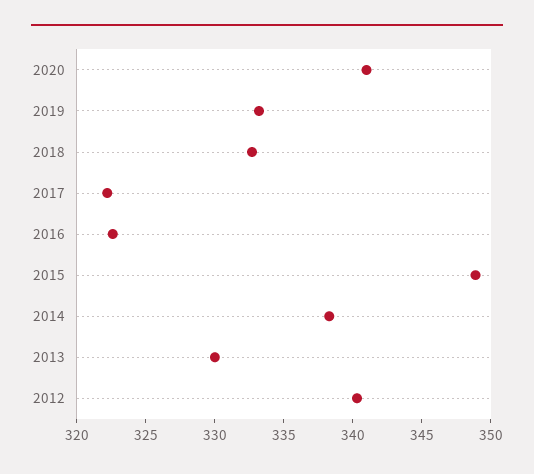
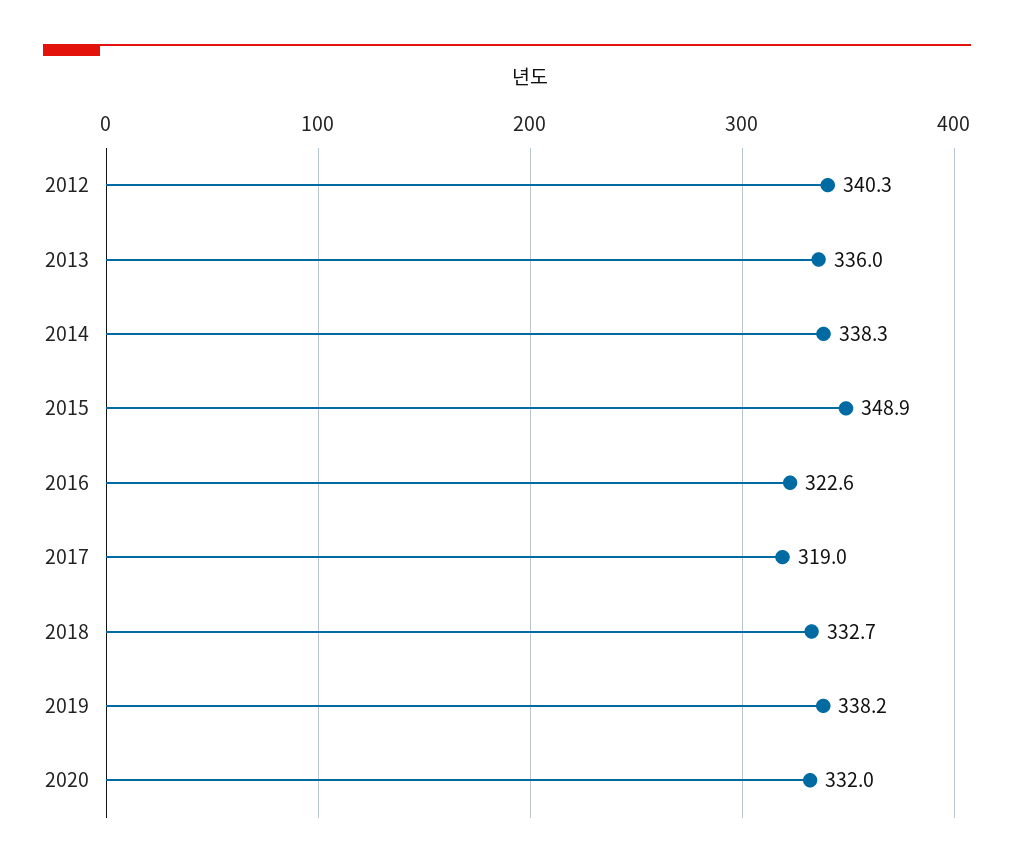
2020: 341 -> 332
2019: 333 -> 338.2
2017: 322 -> 319
2013: 330 -> 336

